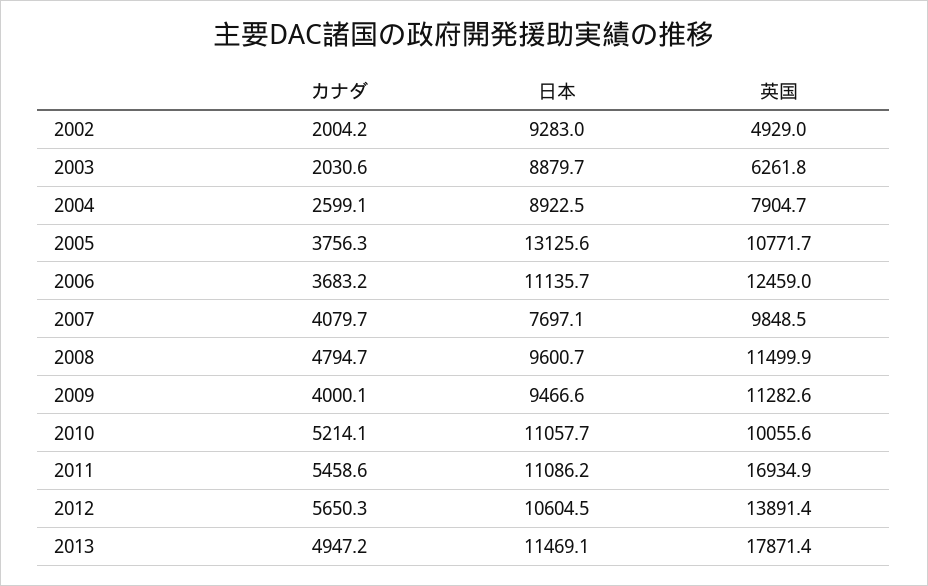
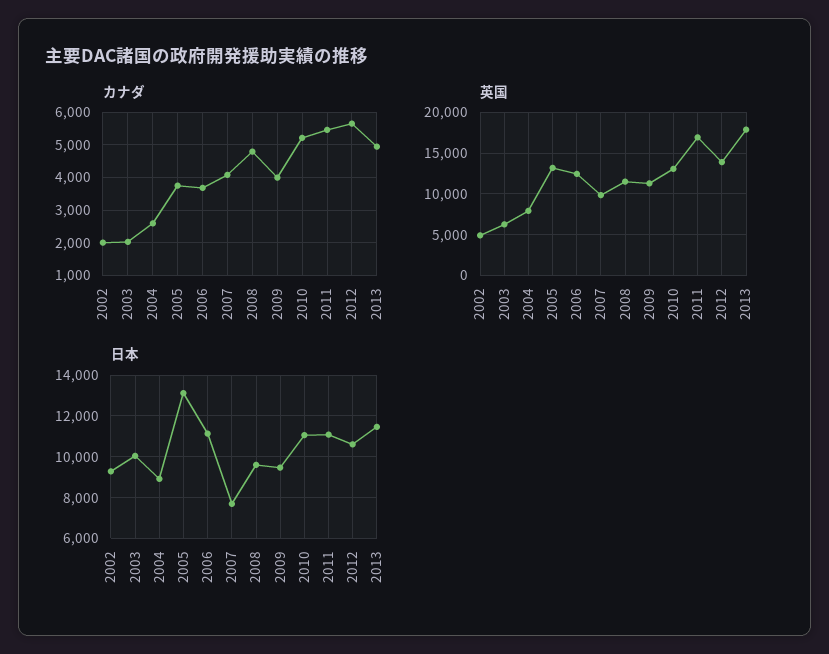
日本, 2003: 8879.7 -> 10000
英国, 2005: 10771.7 -> 13000
英国, 2010: 10055.6 -> 13000

